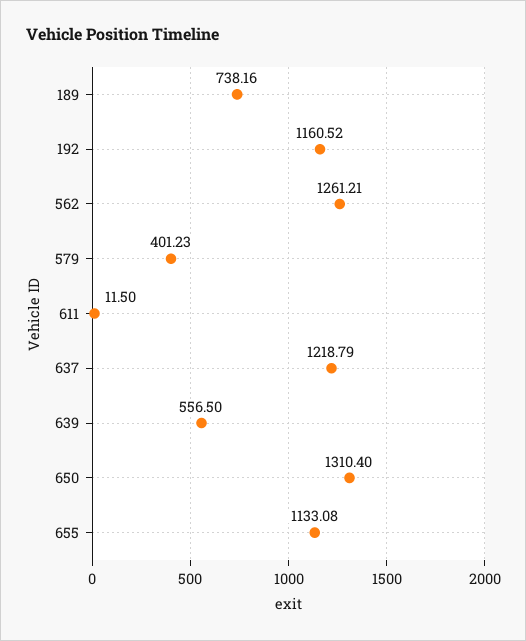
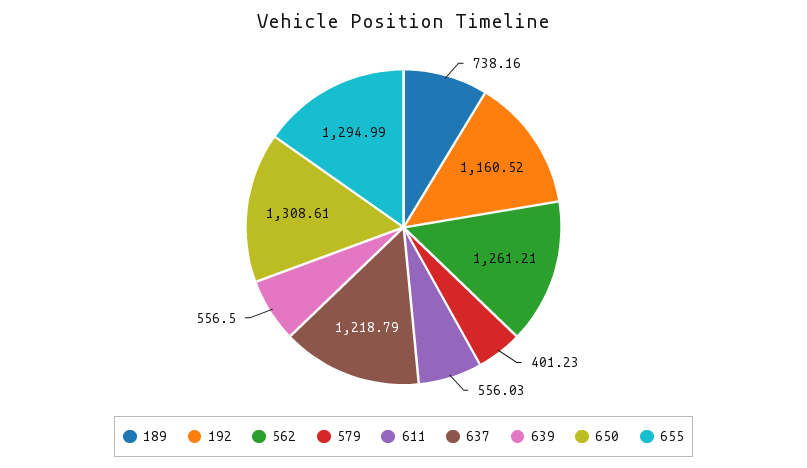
611: 11.5 -> 556.03
650: 1310.4 -> 1308.61
655: 1133.08 -> 1294.99

